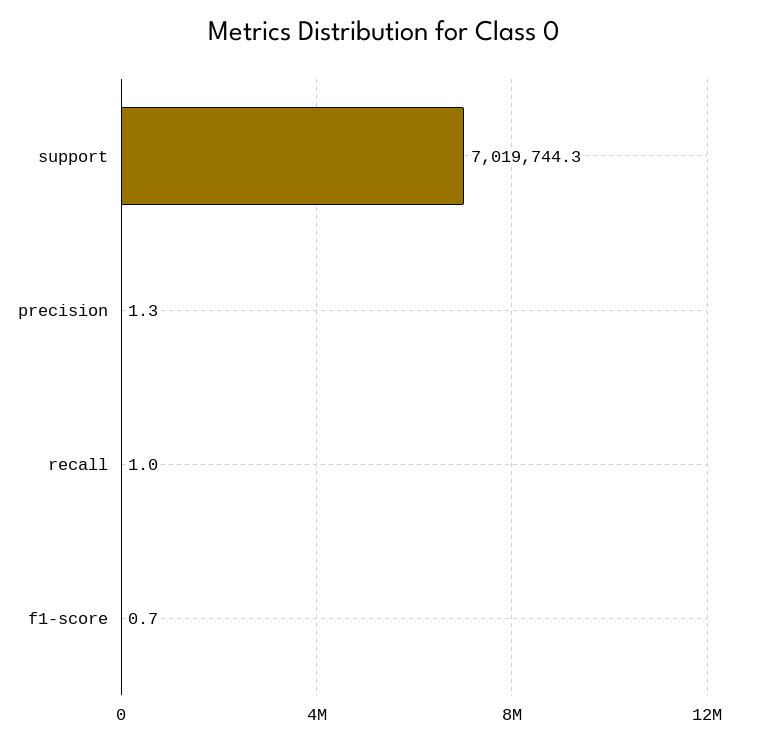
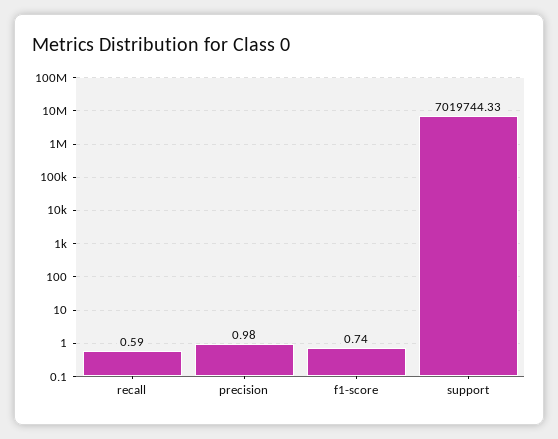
precision: 1.3 -> 0.98
recall: 1 -> 0.59

